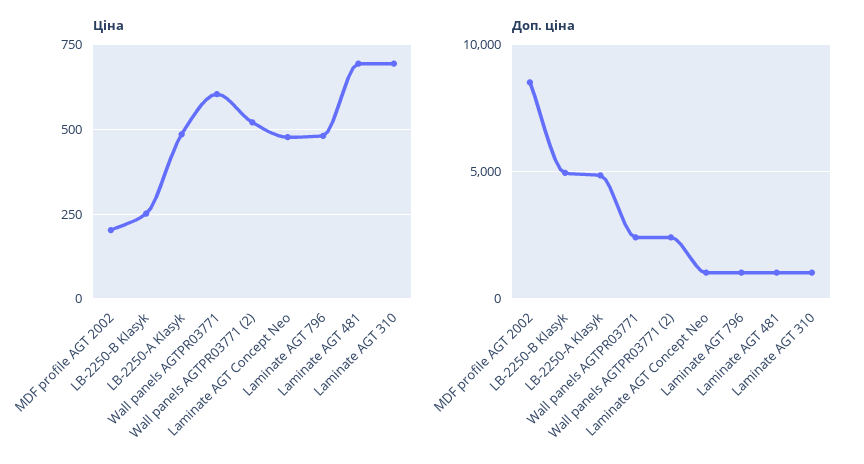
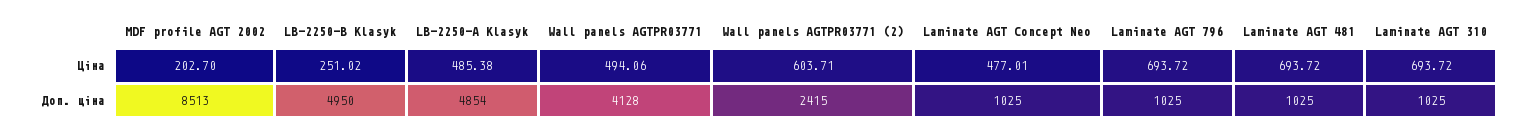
Ціна, Wall panels AGTPR03771: 600 -> 494.06
Ціна, Wall panels AGTPR03771 (2): 525 -> 603.71
Ціна, Laminate AGT 796: 475 -> 693.72
Доп. ціна, Wall panels AGTPR03771: 2500 -> 4128

